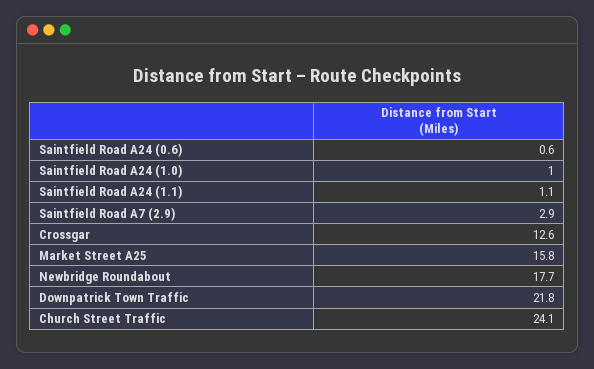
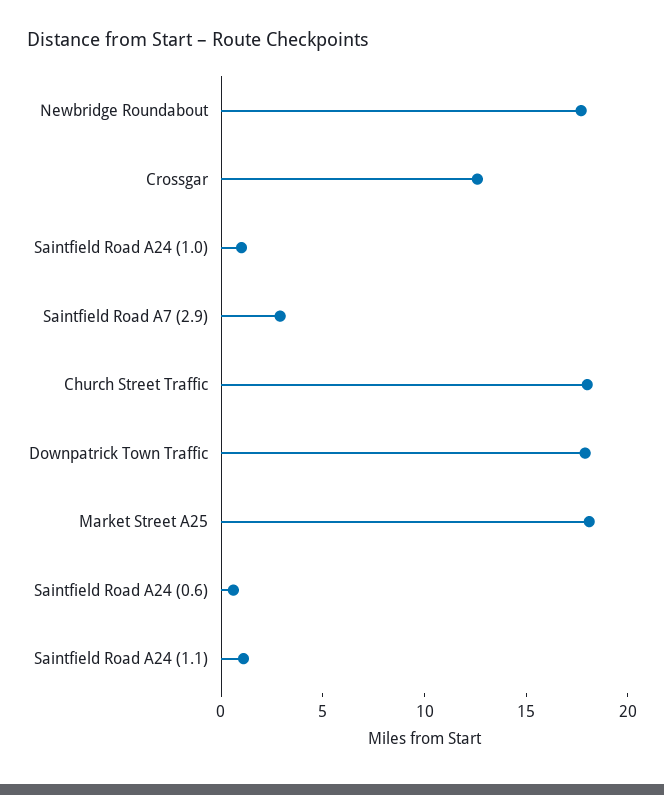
Market Street A25: 15.8 -> 18
Downpatrick Town Traffic: 21.8 -> 18
Church Street Traffic: 24.1 -> 18

